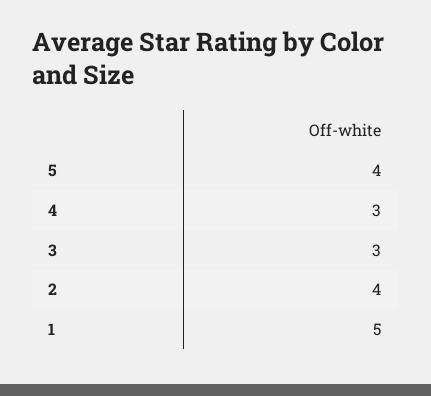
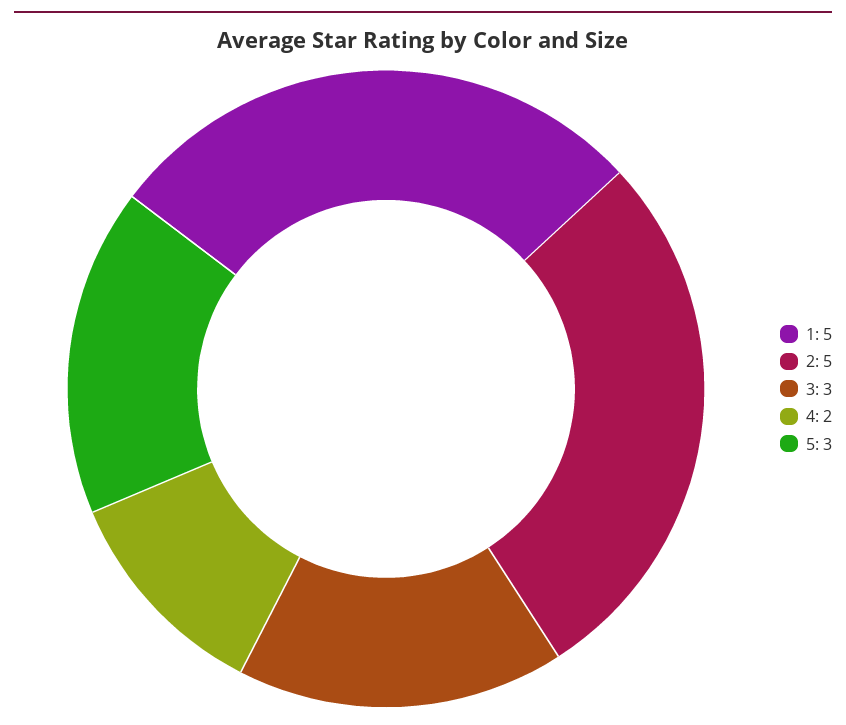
5: 4 -> 3
4: 3 -> 2
2: 4 -> 5

